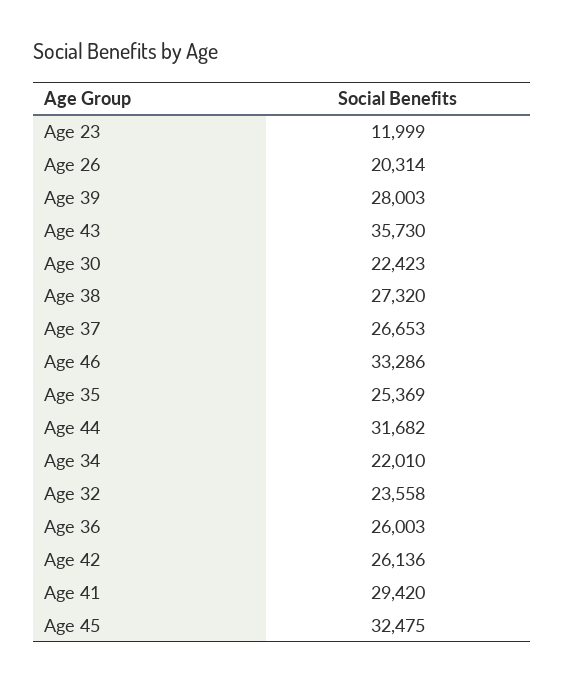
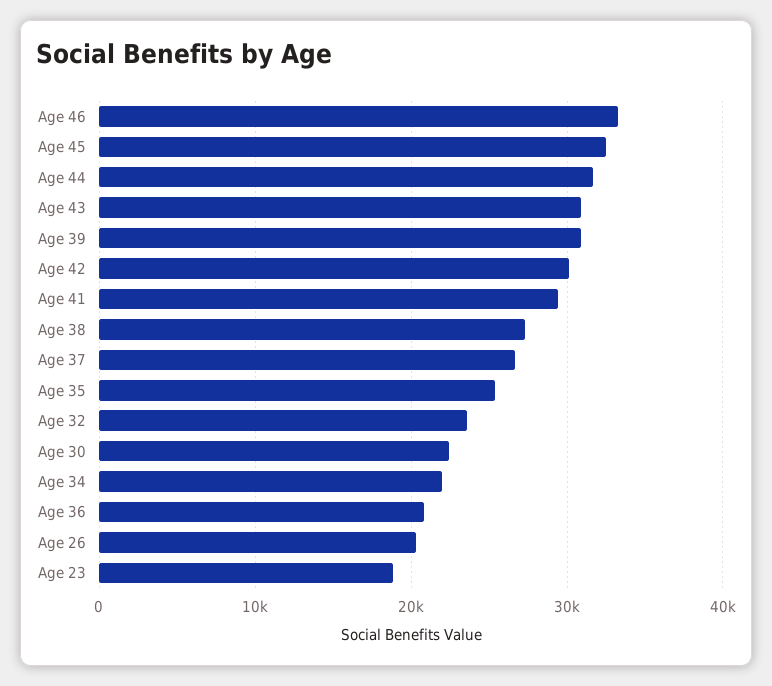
Age 23: 11999 -> 19000
Age 39: 28003 -> 31000
Age 43: 35730 -> 31000
Age 36: 26003 -> 21000
Age 42: 26136 -> 30000

